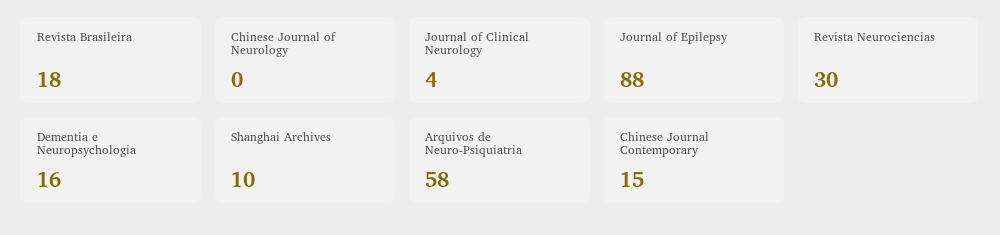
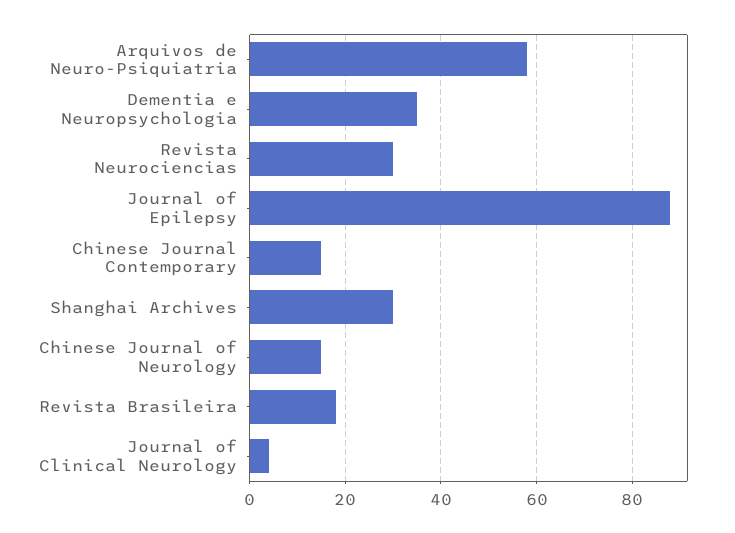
Chinese Journal of Neurology: 0 -> 15
Dementia e Neuropsychologia: 16 -> 35
Shanghai Archives: 10 -> 30

